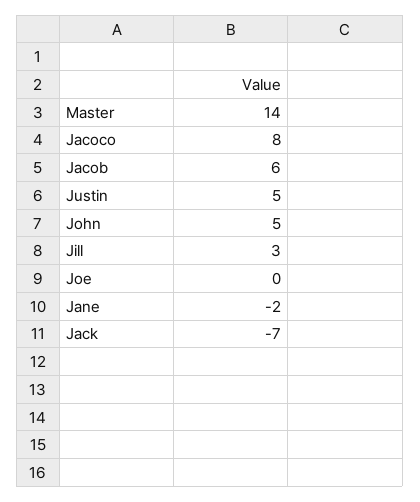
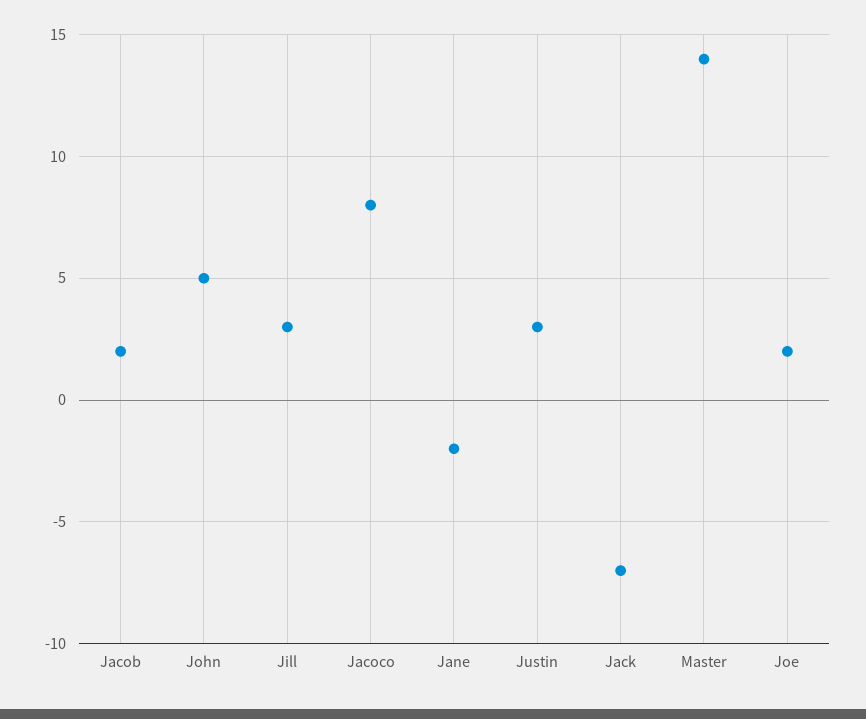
Jacob: 6 -> 2
Justin: 5 -> 3
Joe: 0 -> 2

